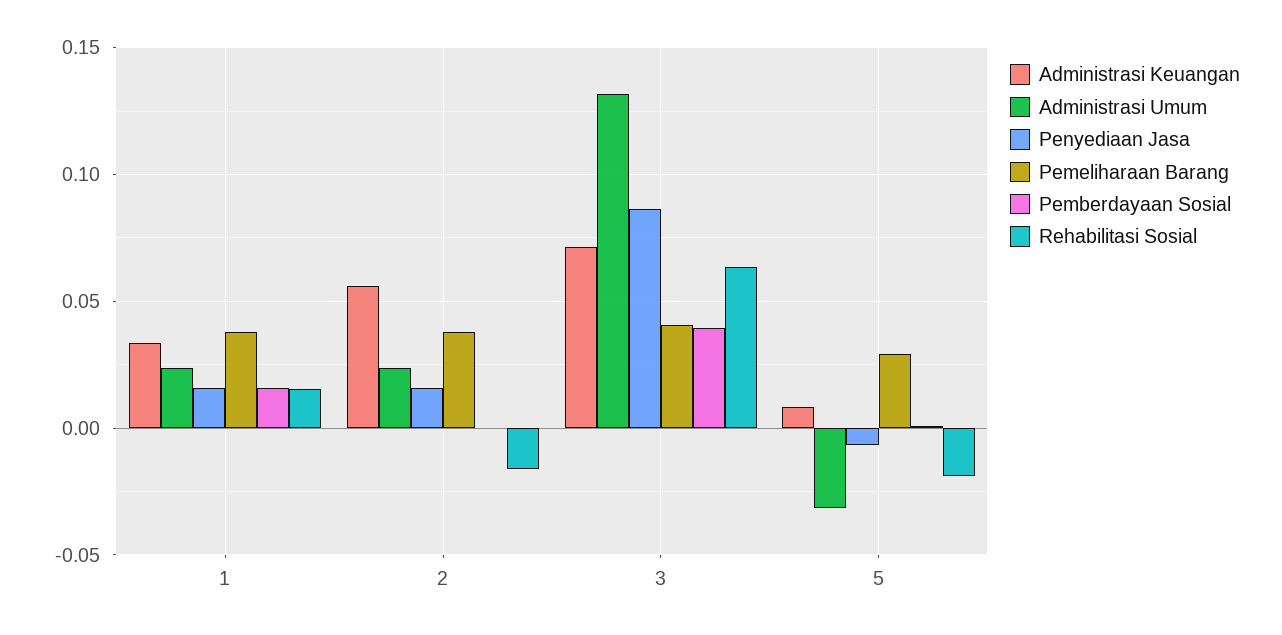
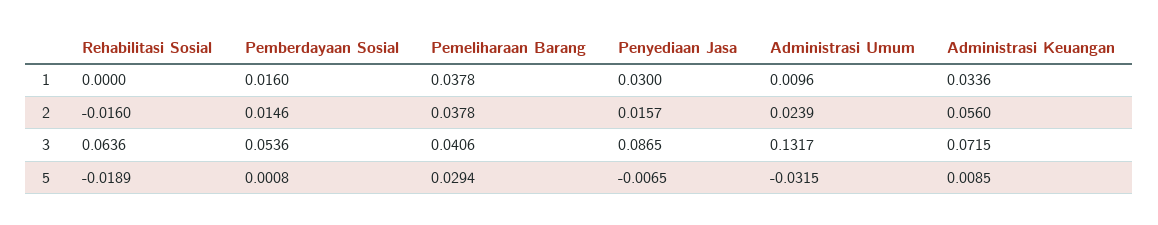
Administrasi Umum, 1: 0.025 -> 0.0096
Penyediaan Jasa, 1: 0.015 -> 0.03
Rehabilitasi Sosial, 1: 0.015 -> 0
Pemberdayaan Sosial, 2: 0 -> 0.0146
Pemberdayaan Sosial, 3: 0.04 -> 0.0536

